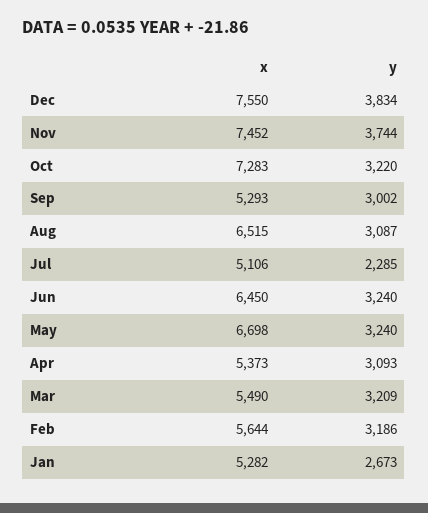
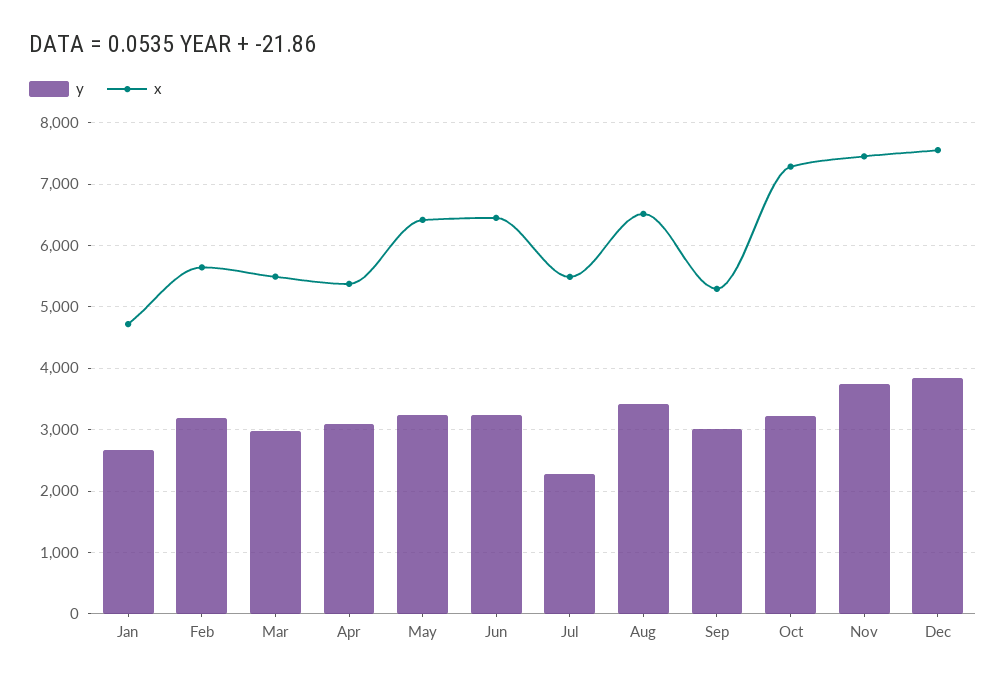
y, Aug: 3087 -> 3400
x, Jul: 5106 -> 5500
x, May: 6698 -> 6400
y, Mar: 3209 -> 3000
x, Jan: 5282 -> 4700

